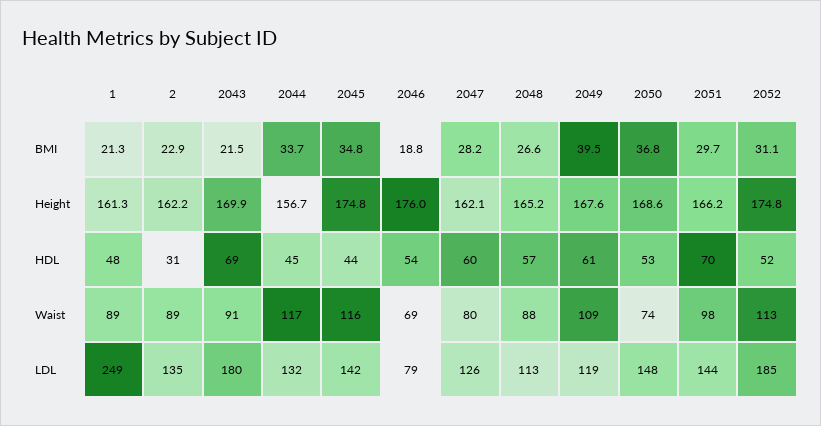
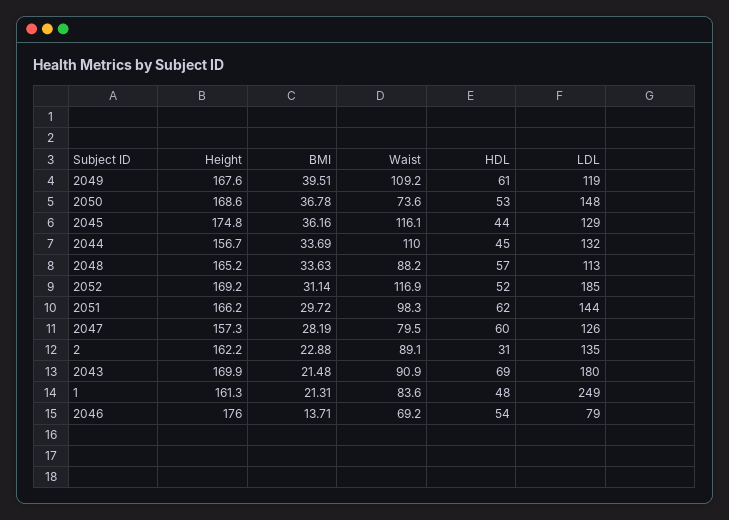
2045, BMI: 34.8 -> 36.16
2046, BMI: 18.8 -> 13.71
2048, BMI: 26.6 -> 33.63
2047, Height: 162.1 -> 157.3
2052, Height: 174.8 -> 169.2
2051, HDL: 70 -> 62
1, Waist: 89 -> 83.6
2044, Waist: 117 -> 110
2052, Waist: 113 -> 116.9
2045, LDL: 142 -> 129

